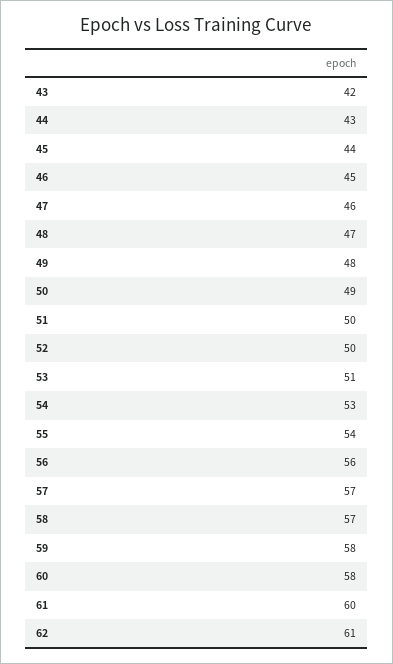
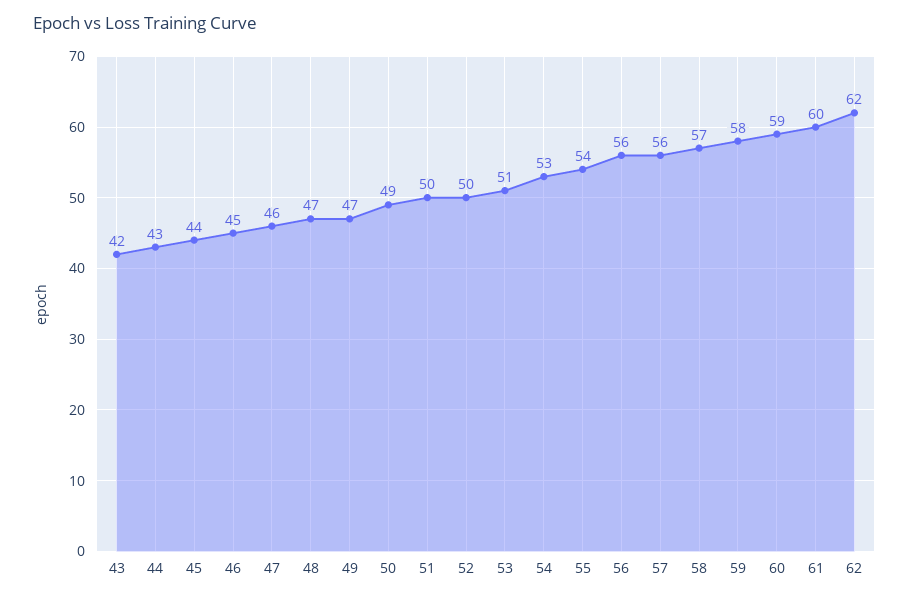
49: 48 -> 47
57: 57 -> 56
60: 58 -> 59
62: 61 -> 62

